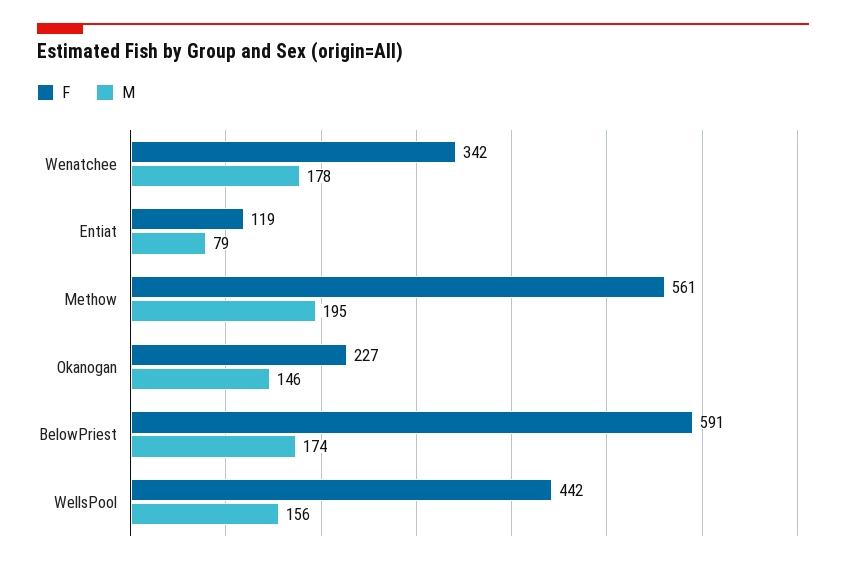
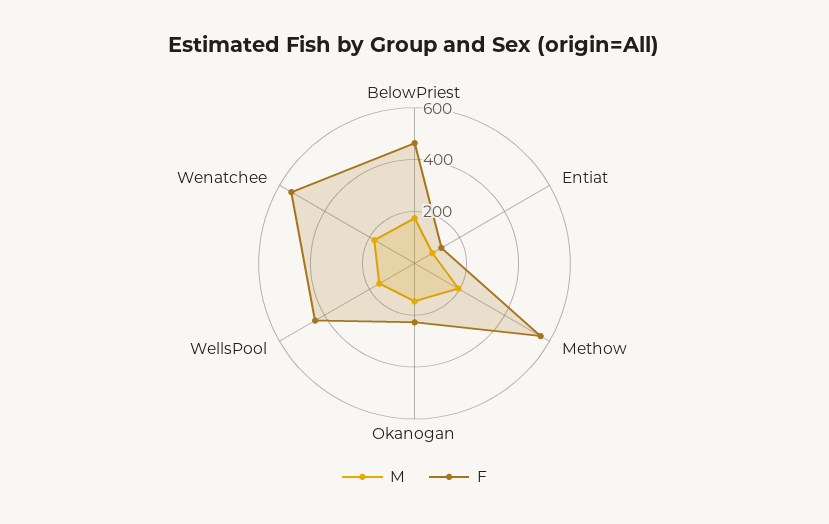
F, Wenatchee: 342 -> 550
F, BelowPriest: 591 -> 450

